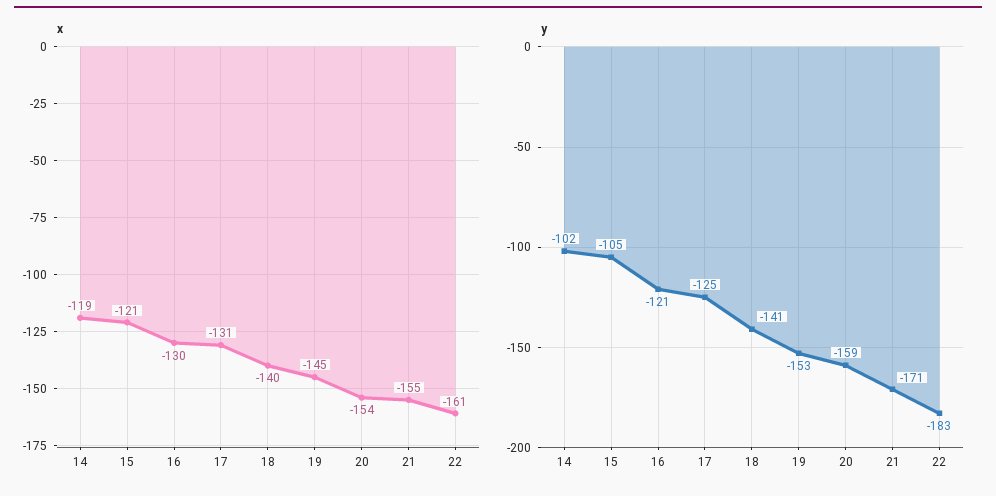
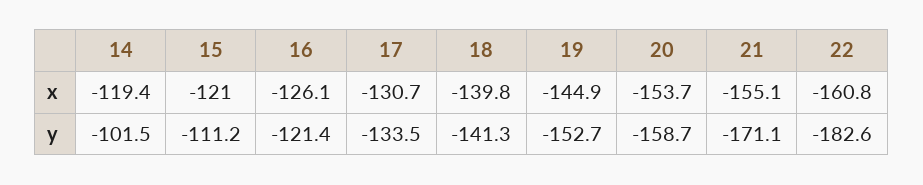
x, 16: -130 -> -126.1
y, 15: -105 -> -111.2
y, 17: -125 -> -133.5

